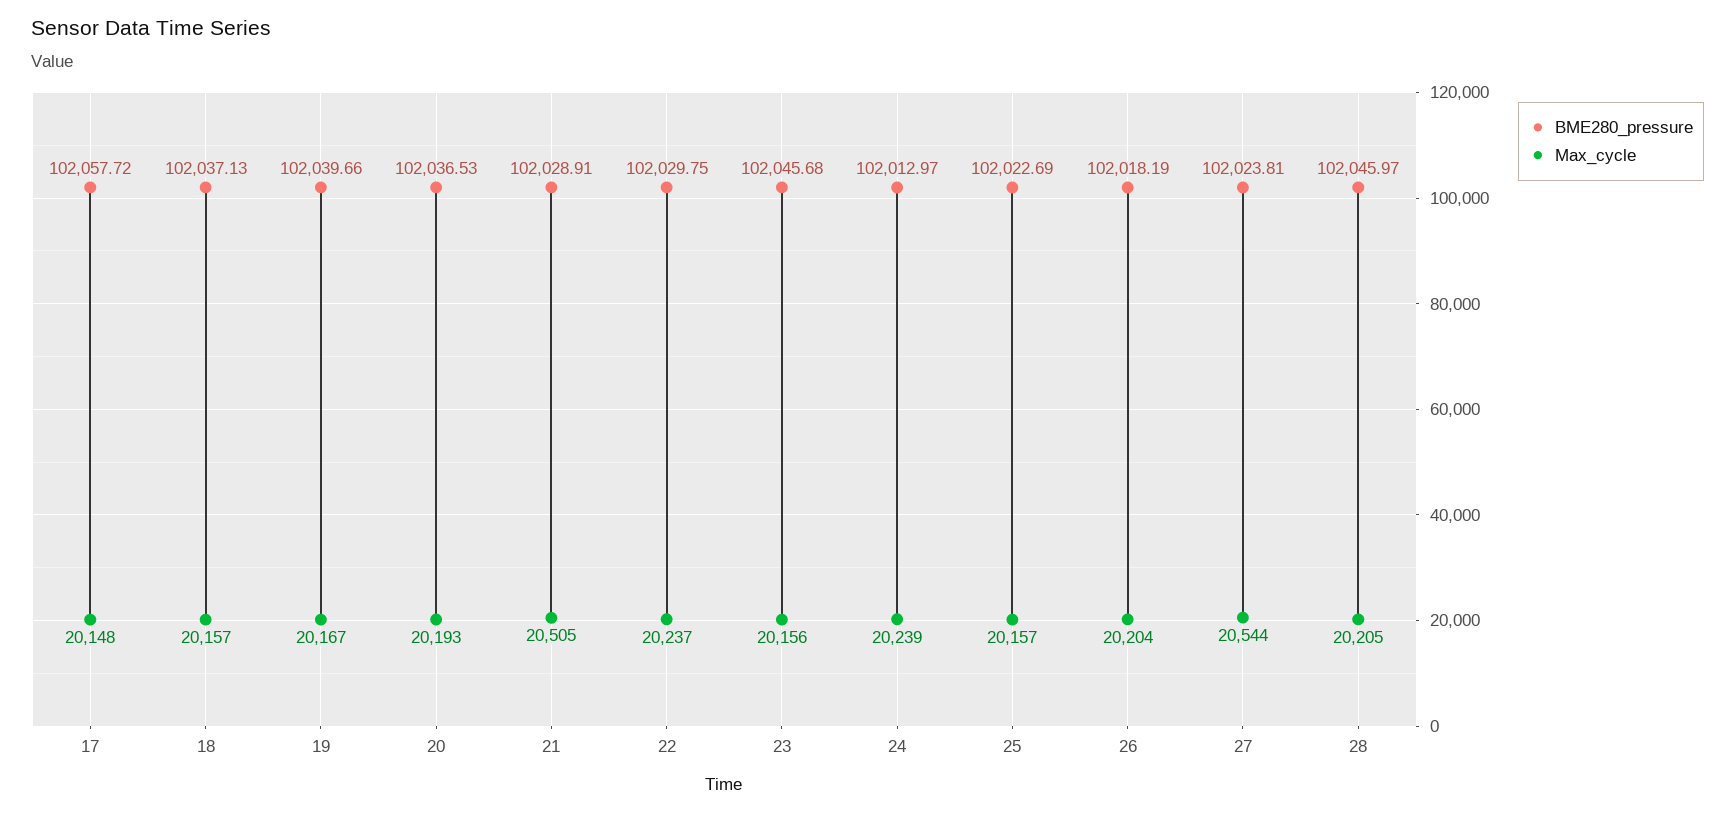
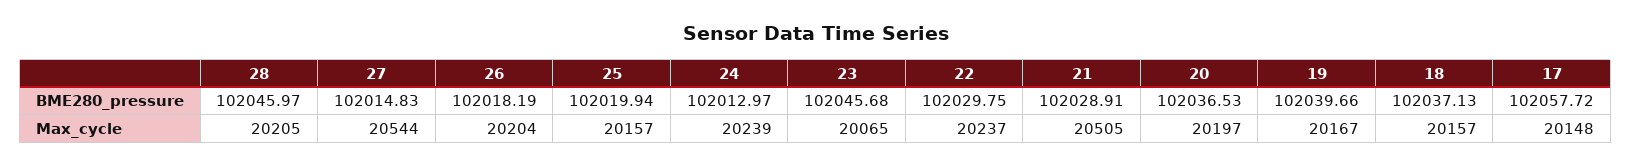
Max_cycle, 20: 20193 -> 20197
Max_cycle, 23: 20156 -> 20065
BME280_pressure, 25: 102022.69 -> 102019.94
BME280_pressure, 27: 102023.81 -> 102014.83

